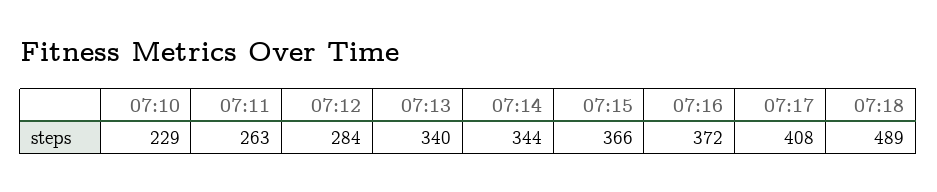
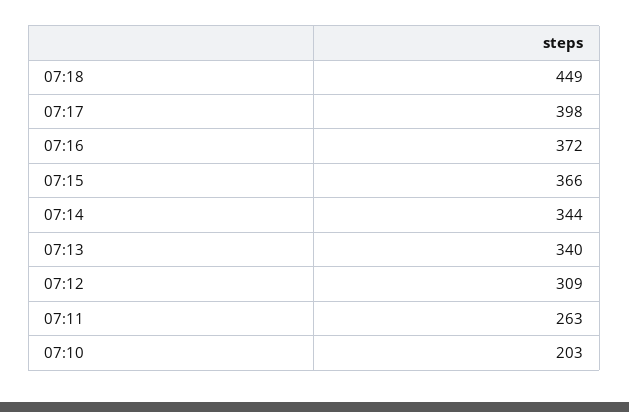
07:10: 229 -> 203
07:12: 284 -> 309
07:17: 408 -> 398
07:18: 489 -> 449

